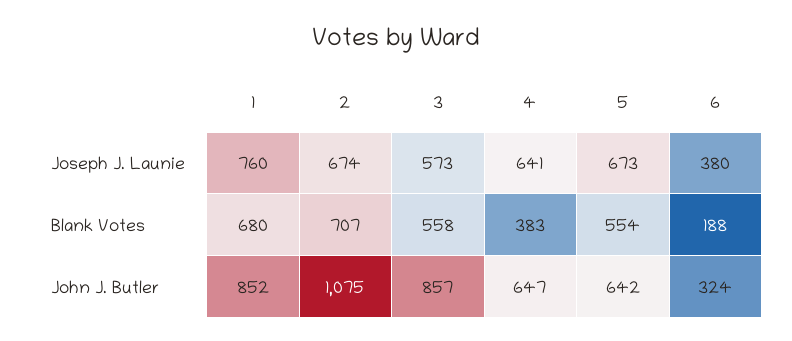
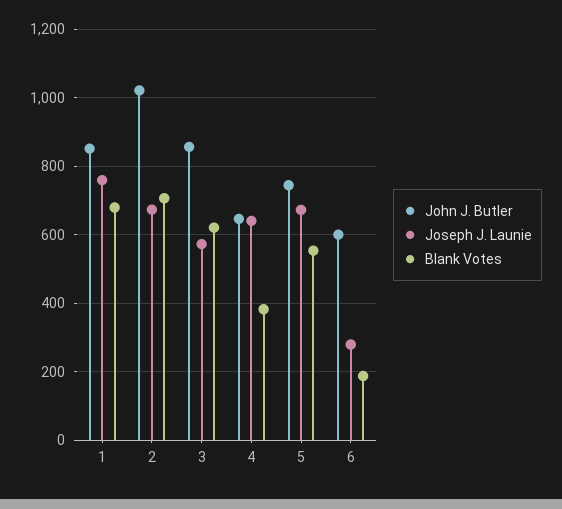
Joseph J. Launie, 6: 380 -> 280
Blank Votes, 3: 558 -> 620
John J. Butler, 2: 1075 -> 1020
John J. Butler, 5: 642 -> 740
John J. Butler, 6: 324 -> 600

